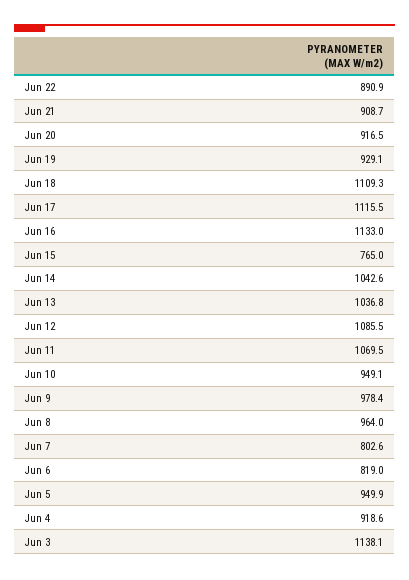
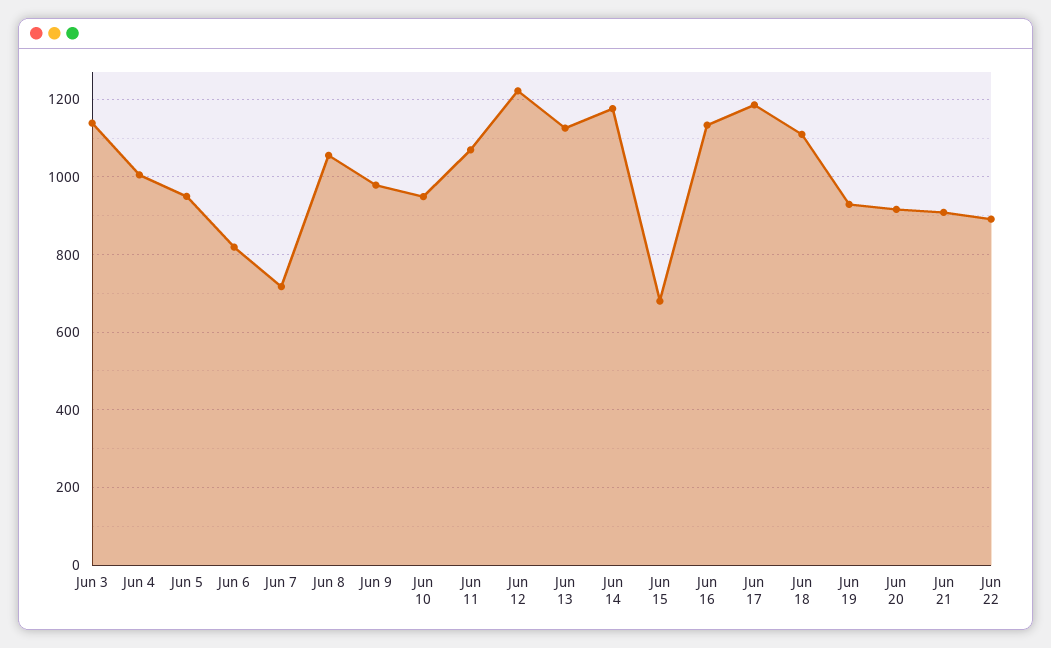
Jun 17: 1115.5 -> 1180
Jun 15: 765 -> 680
Jun 14: 1042.6 -> 1180
Jun 13: 1036.8 -> 1120
Jun 12: 1085.5 -> 1220
Jun 8: 964 -> 1060
Jun 7: 802.6 -> 720
Jun 4: 918.6 -> 1000

